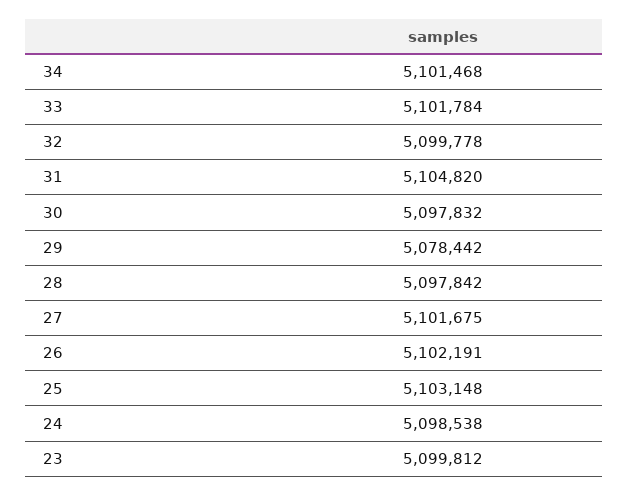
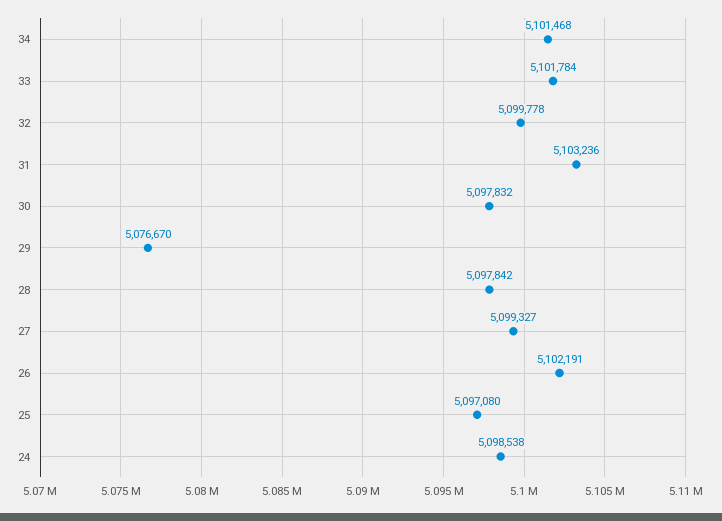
31: 5104820 -> 5103236
29: 5078442 -> 5076670
27: 5101675 -> 5099327
25: 5103148 -> 5097080
23: 5099812 -> none

